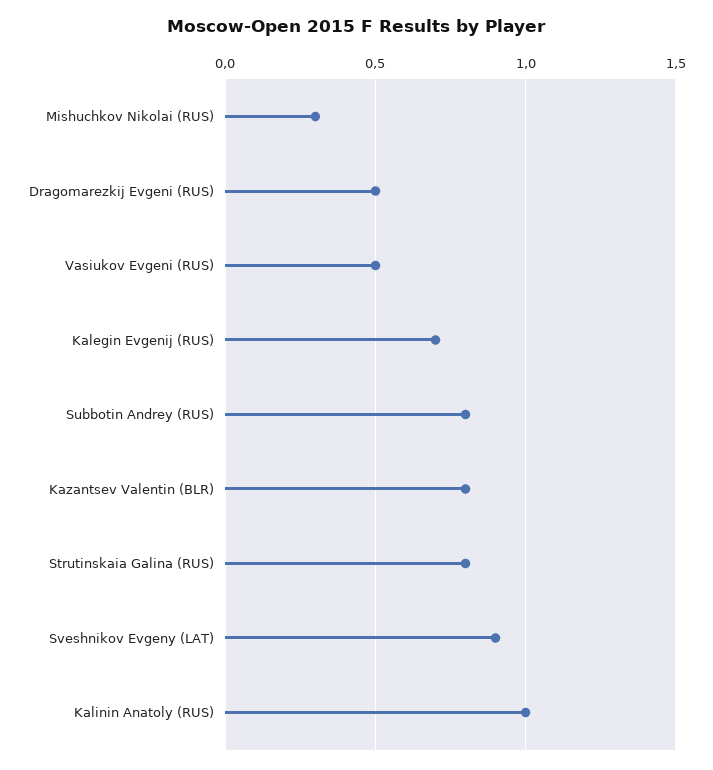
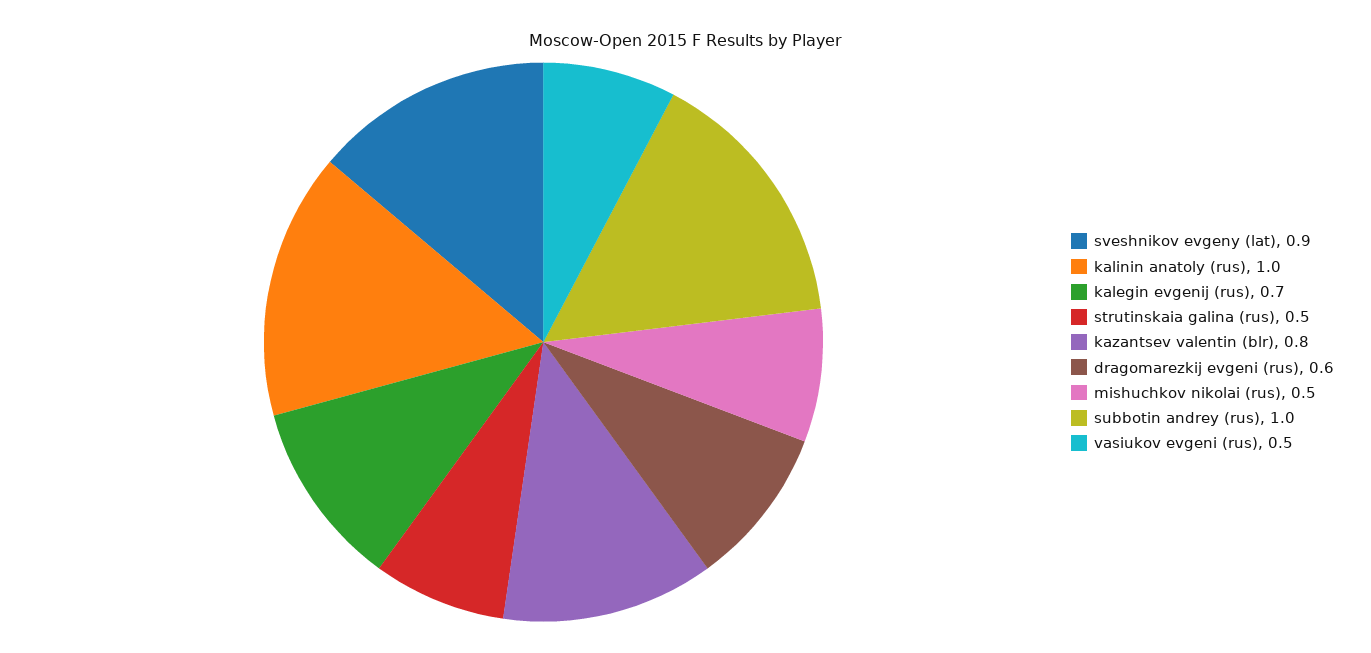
Mishuchkov Nikolai (RUS): 0.3 -> 0.5
Dragomarezkij Evgeni (RUS): 0.5 -> 0.6
Subbotin Andrey (RUS): 0.8 -> 1
Strutinskaia Galina (RUS): 0.8 -> 0.5

